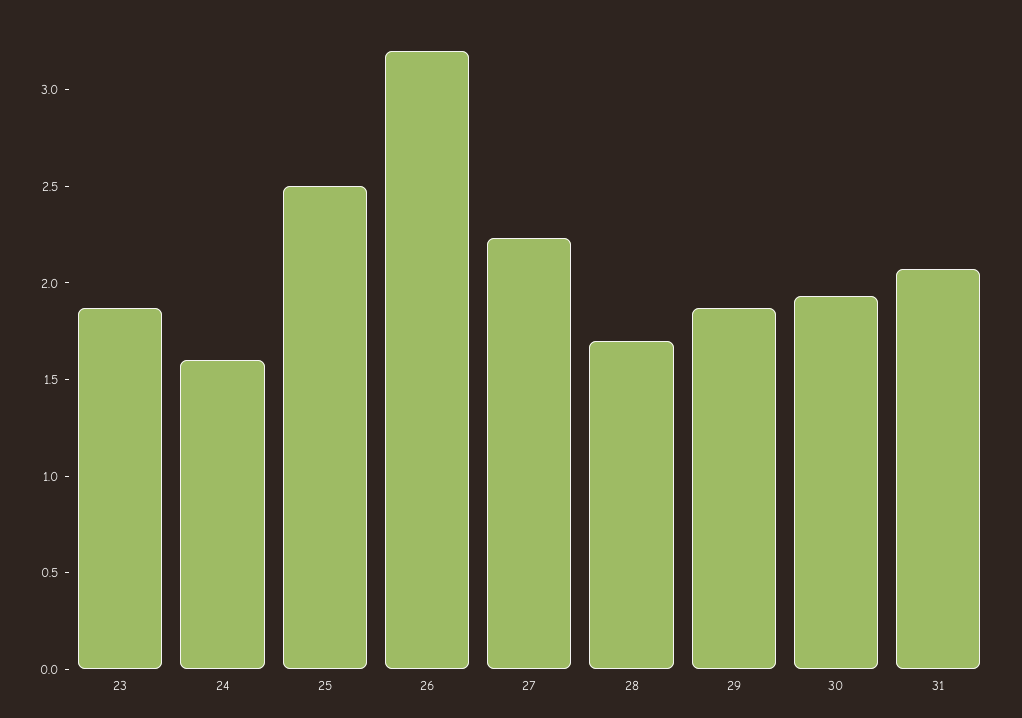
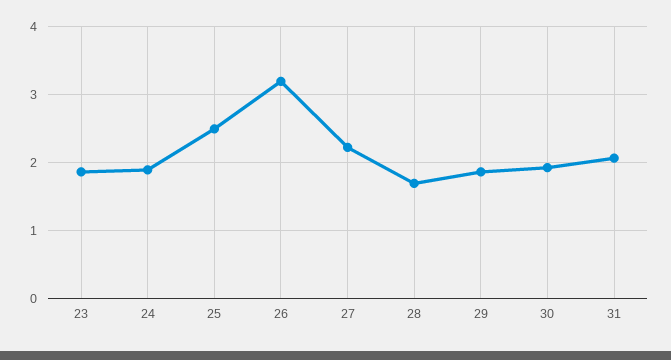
24: 1.6 -> 1.9

